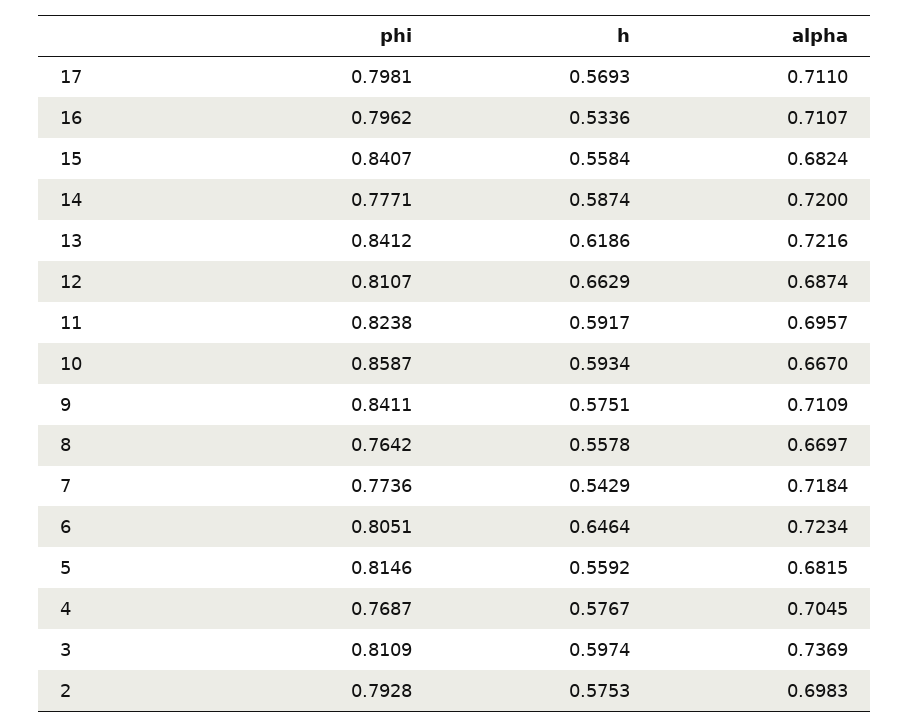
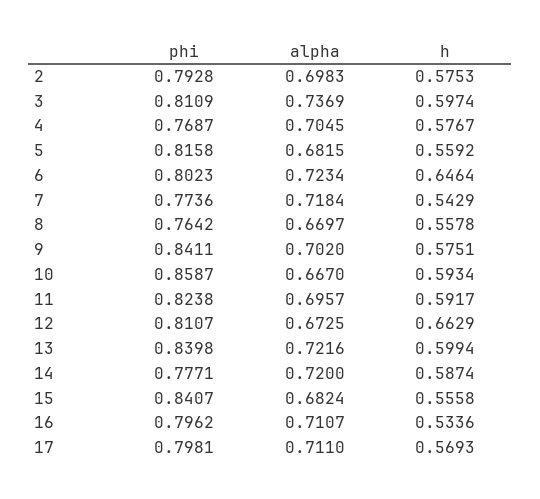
h, 15: 0.5584 -> 0.5558
phi, 13: 0.8412 -> 0.8398
h, 13: 0.6186 -> 0.5994
alpha, 12: 0.6874 -> 0.6725
alpha, 9: 0.7109 -> 0.702
phi, 6: 0.8051 -> 0.8023
phi, 5: 0.8146 -> 0.8158

